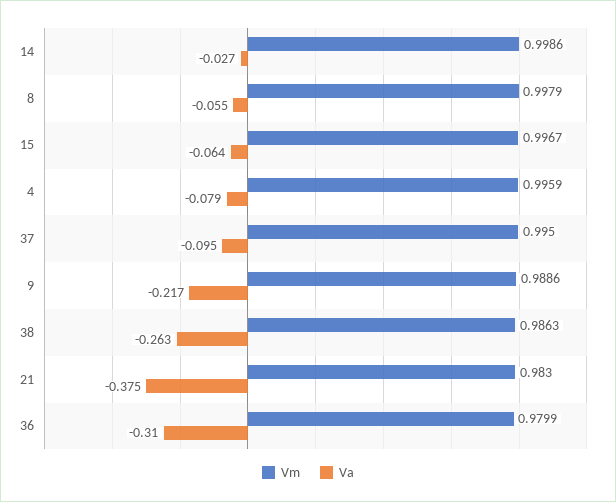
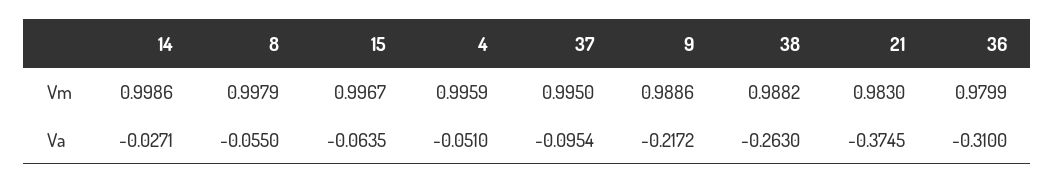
Va, 4: -0.079 -> -0.051
Vm, 38: 0.9863 -> 0.9882

